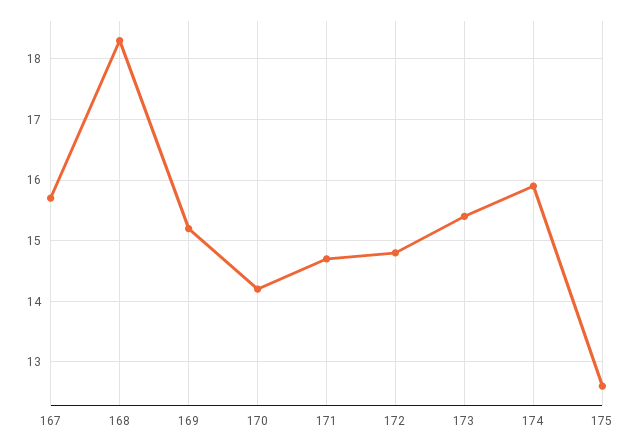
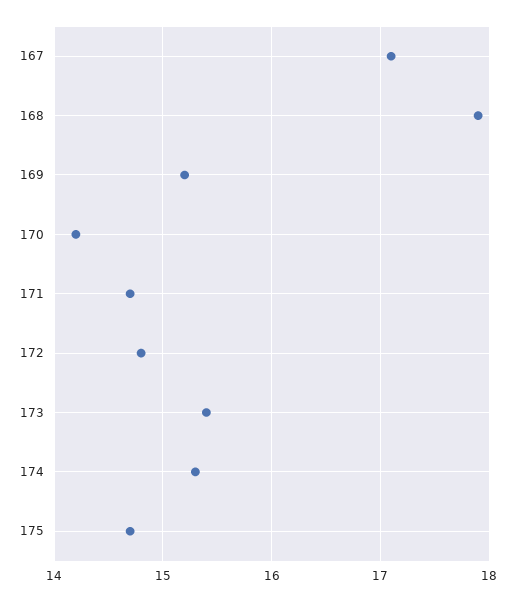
167: 15.7 -> 17.1
168: 18.3 -> 17.9
174: 15.9 -> 15.3
175: 12.6 -> 14.7

